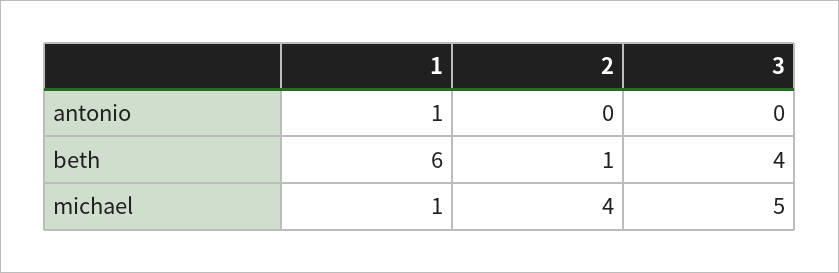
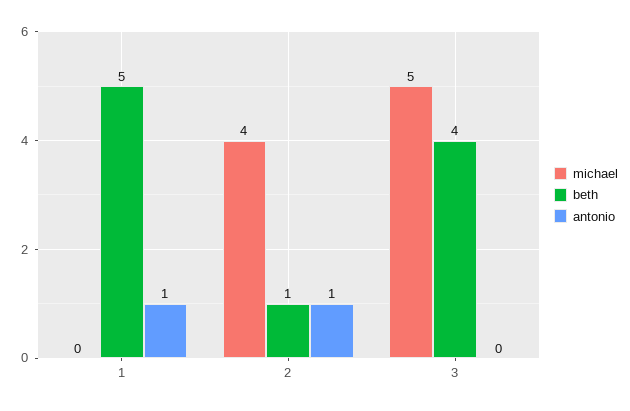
antonio, 2: 0 -> 1
beth, 1: 6 -> 5
michael, 1: 1 -> 0

